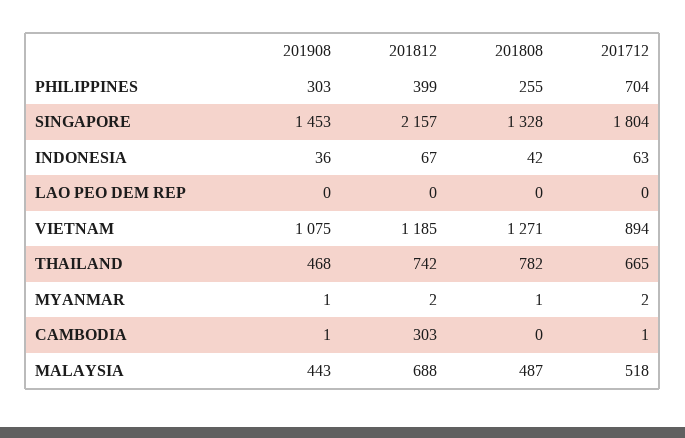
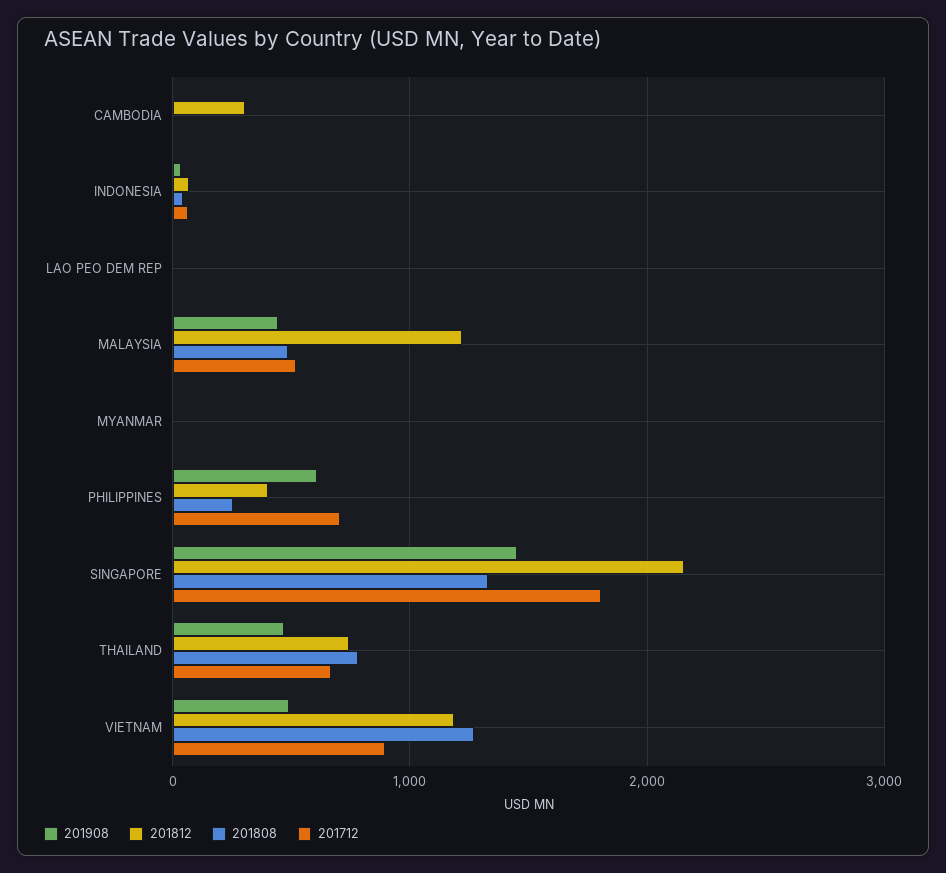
201908, PHILIPPINES: 303 -> 600
201908, VIETNAM: 1075 -> 500
201812, MALAYSIA: 688 -> 1200

